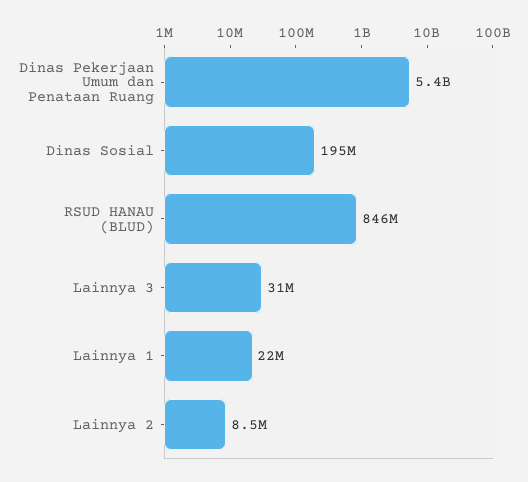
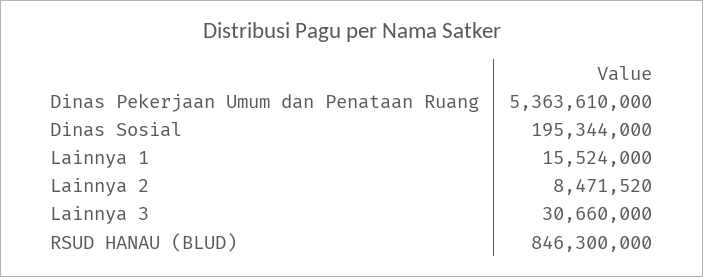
Lainnya 1: 22000000 -> 15524000

